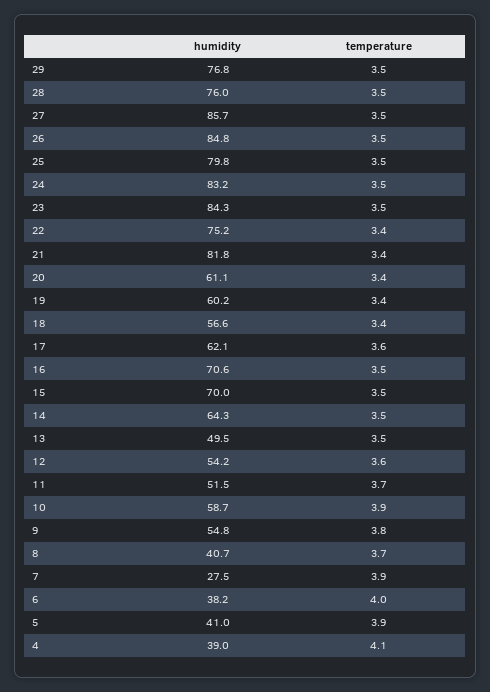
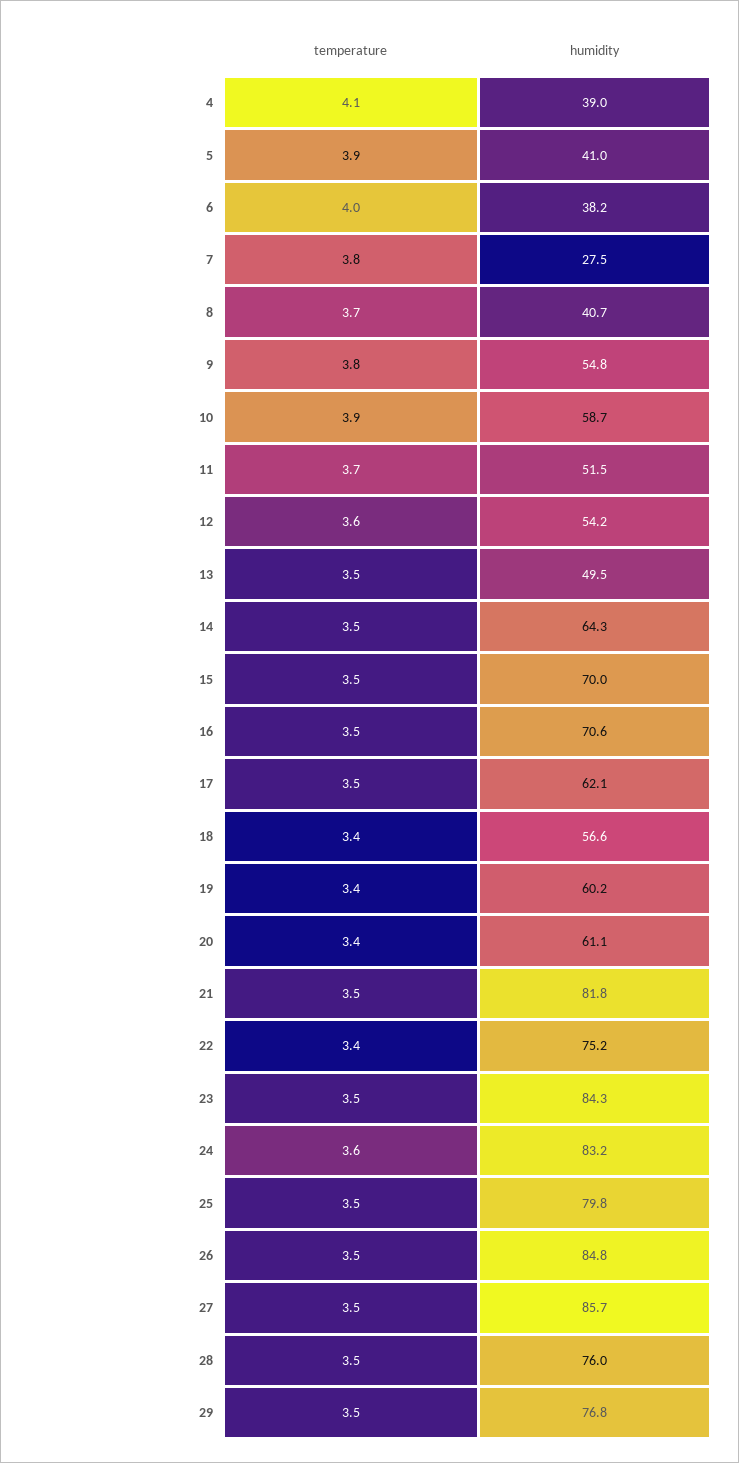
temperature, 24: 3.5 -> 3.6
temperature, 21: 3.4 -> 3.5
temperature, 17: 3.6 -> 3.5
temperature, 7: 3.9 -> 3.8

